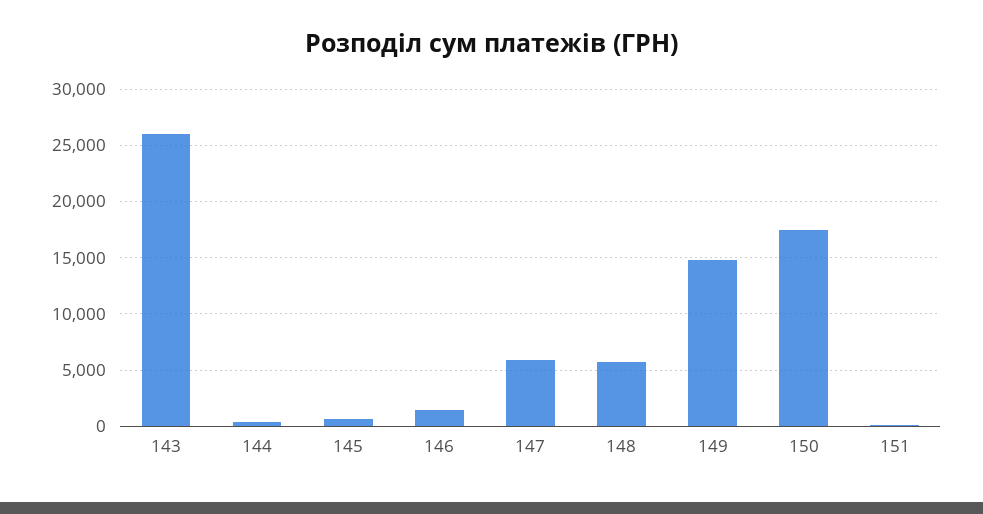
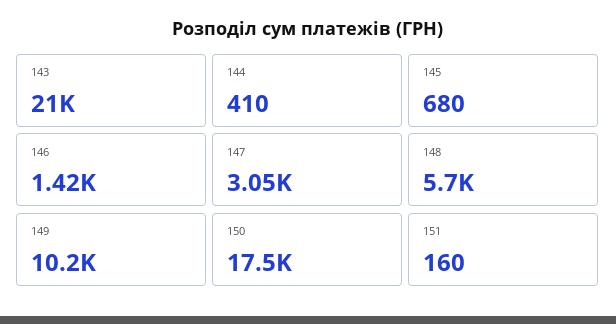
143: 26000 -> 21000
147: 6000 -> 3050
149: 15000 -> 10200

